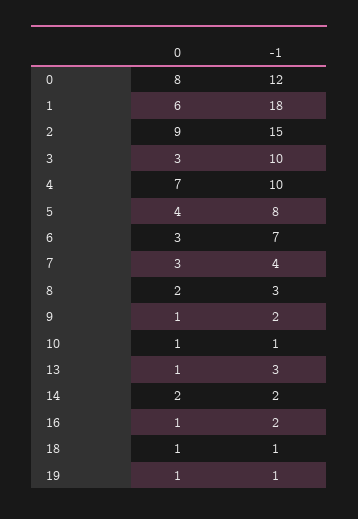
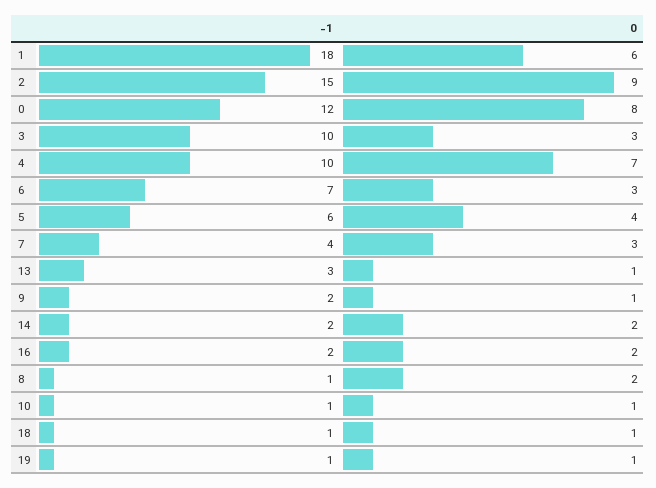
-1, 5: 8 -> 6
-1, 8: 3 -> 1
0, 16: 1 -> 2

